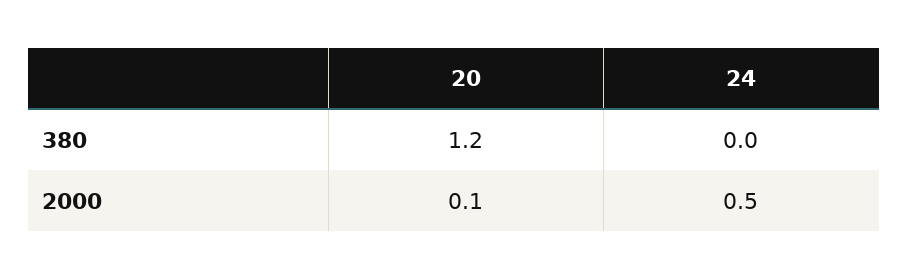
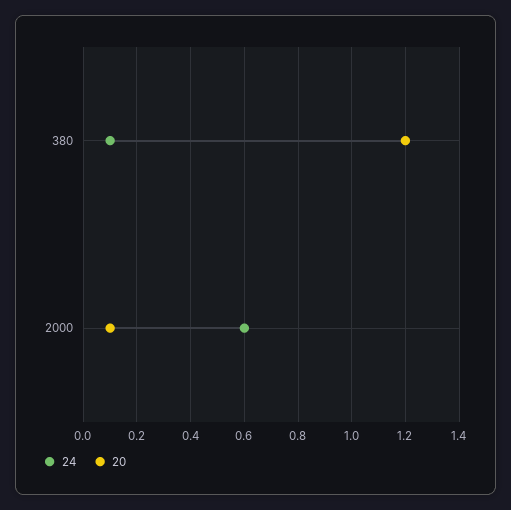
24, 380: 0 -> 0.1
24, 2000: 0.5 -> 0.6

